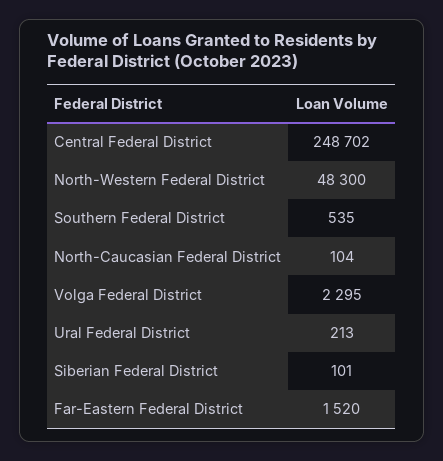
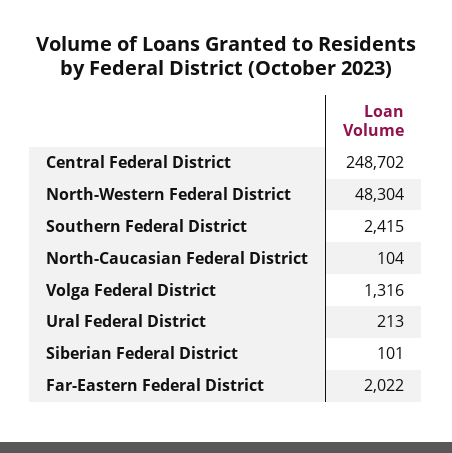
North-Western Federal District: 48300 -> 48304
Southern Federal District: 535 -> 2415
Volga Federal District: 2295 -> 1316
Far-Eastern Federal District: 1520 -> 2022

